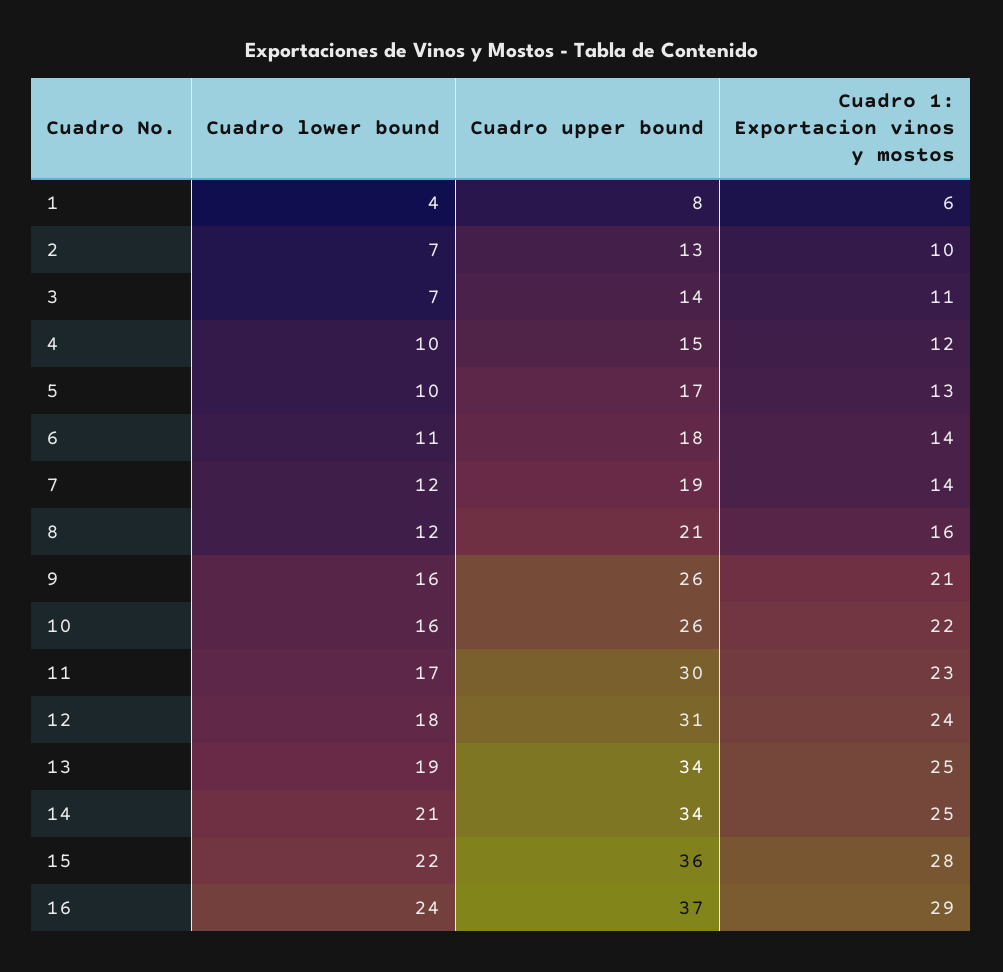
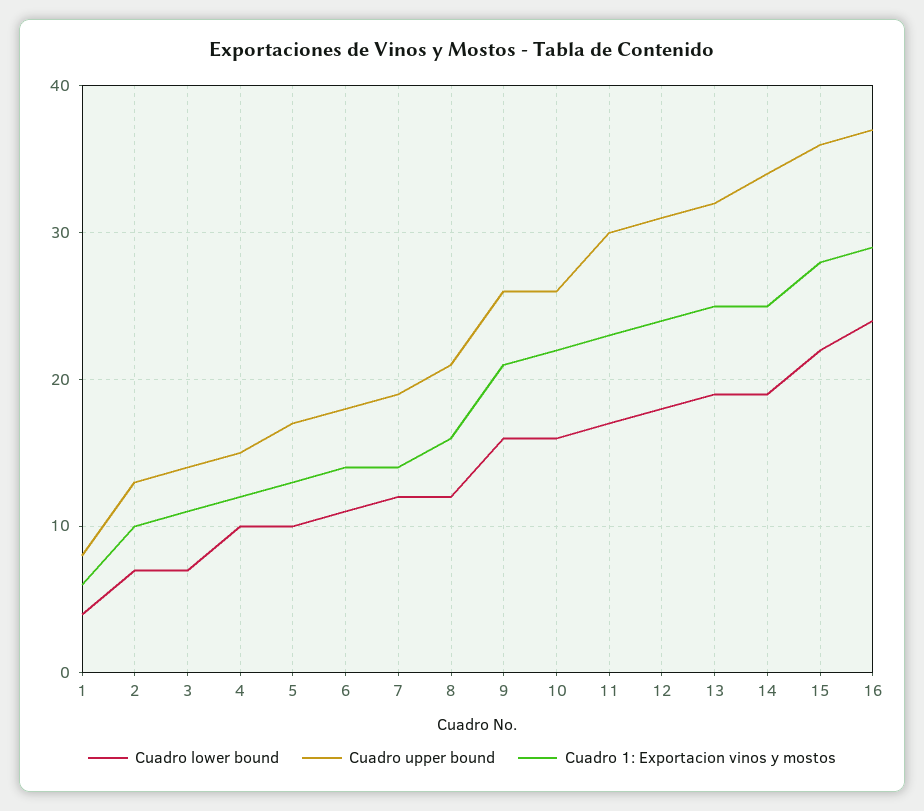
Cuadro upper bound, 13: 34 -> 32
Cuadro lower bound, 14: 21 -> 19

